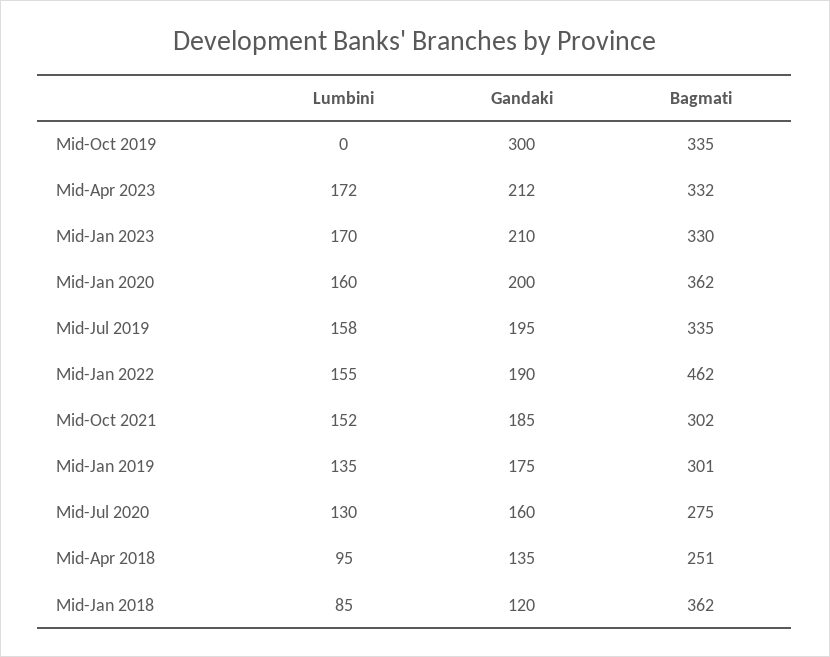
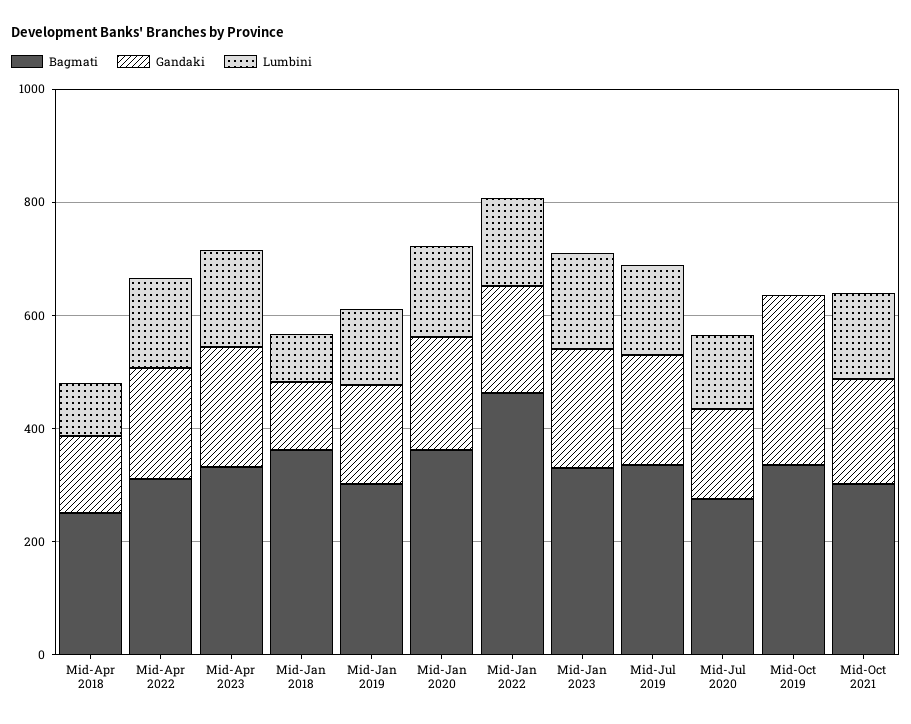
Bagmati, Mid-Apr 2022: none -> 300
Gandaki, Mid-Apr 2022: none -> 200
Lumbini, Mid-Apr 2022: none -> 150

